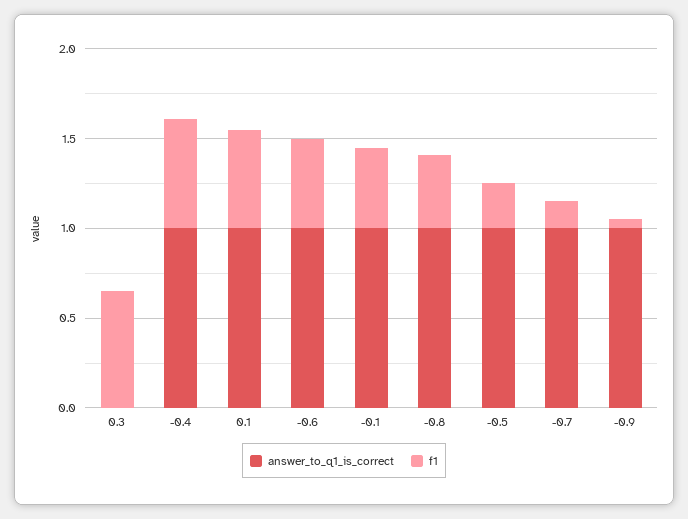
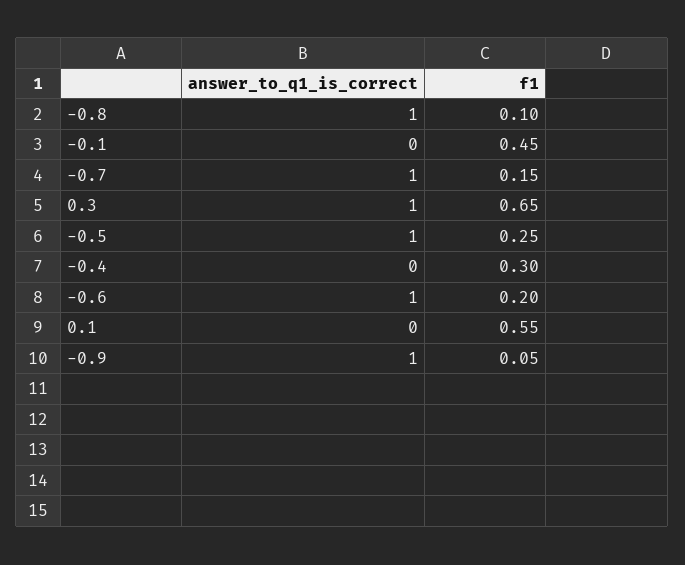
answer_to_q1_is_correct, 0.3: 0 -> 1
answer_to_q1_is_correct, -0.4: 1 -> 0
f1, -0.4: 0.6 -> 0.3
answer_to_q1_is_correct, 0.1: 1 -> 0
f1, -0.6: 0.5 -> 0.2
answer_to_q1_is_correct, -0.1: 1 -> 0
f1, -0.8: 0.4 -> 0.1

